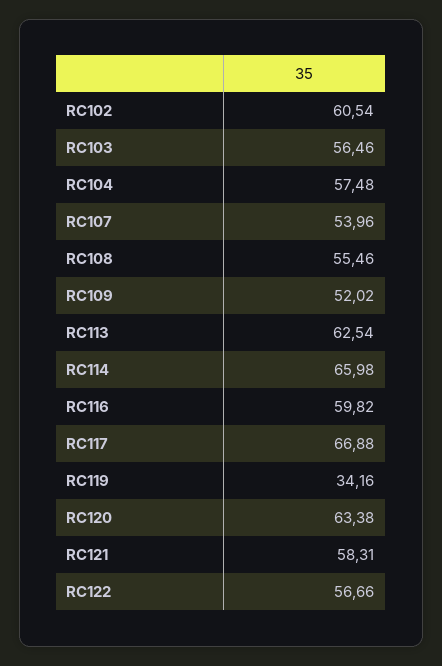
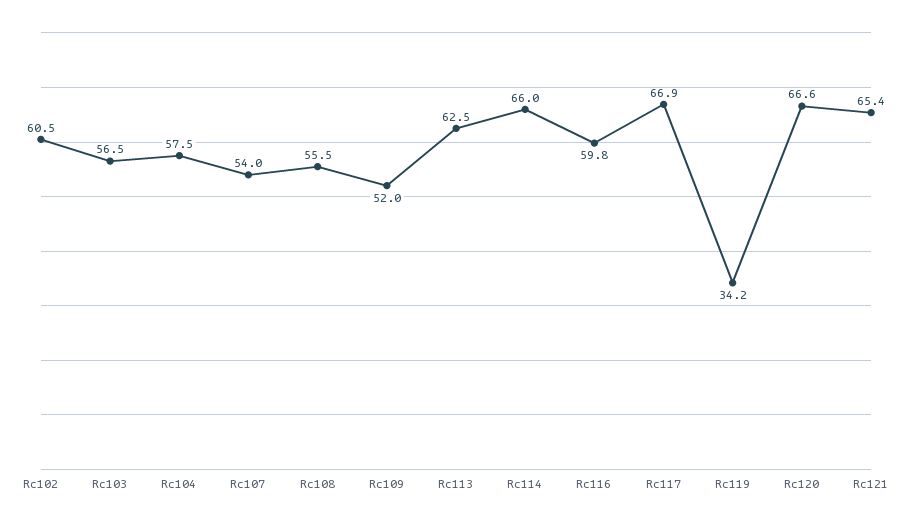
RC120: 63.38 -> 66.6
RC121: 58.31 -> 65.4
RC122: 56.66 -> none

